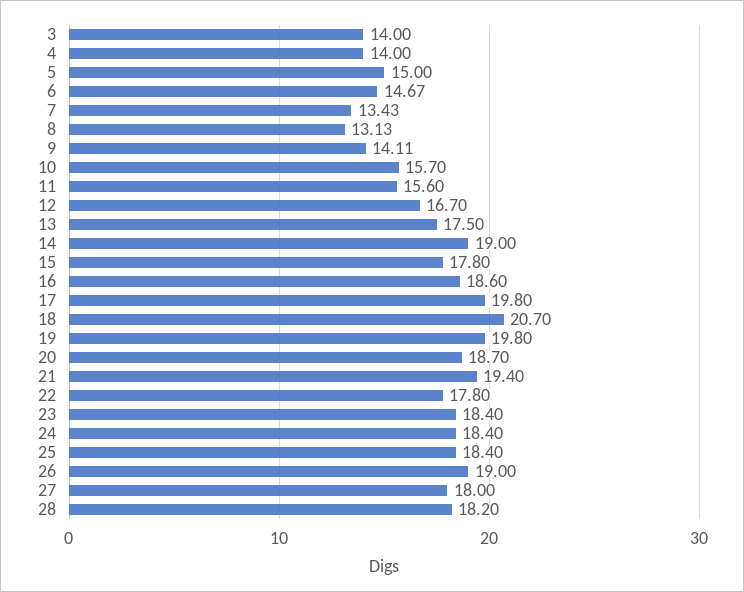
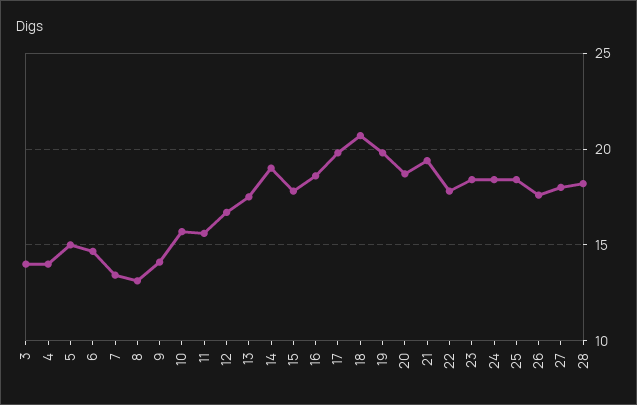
26: 19 -> 17.5

